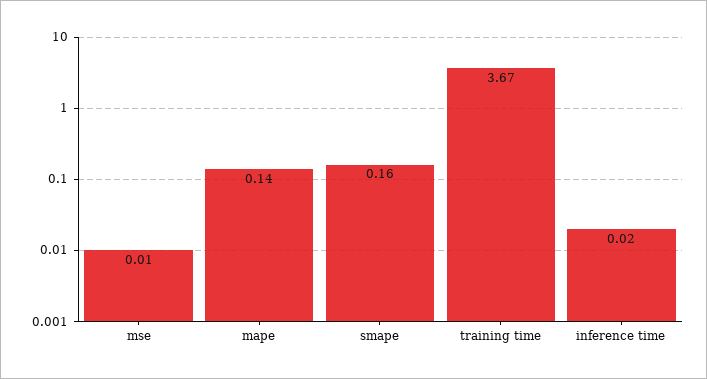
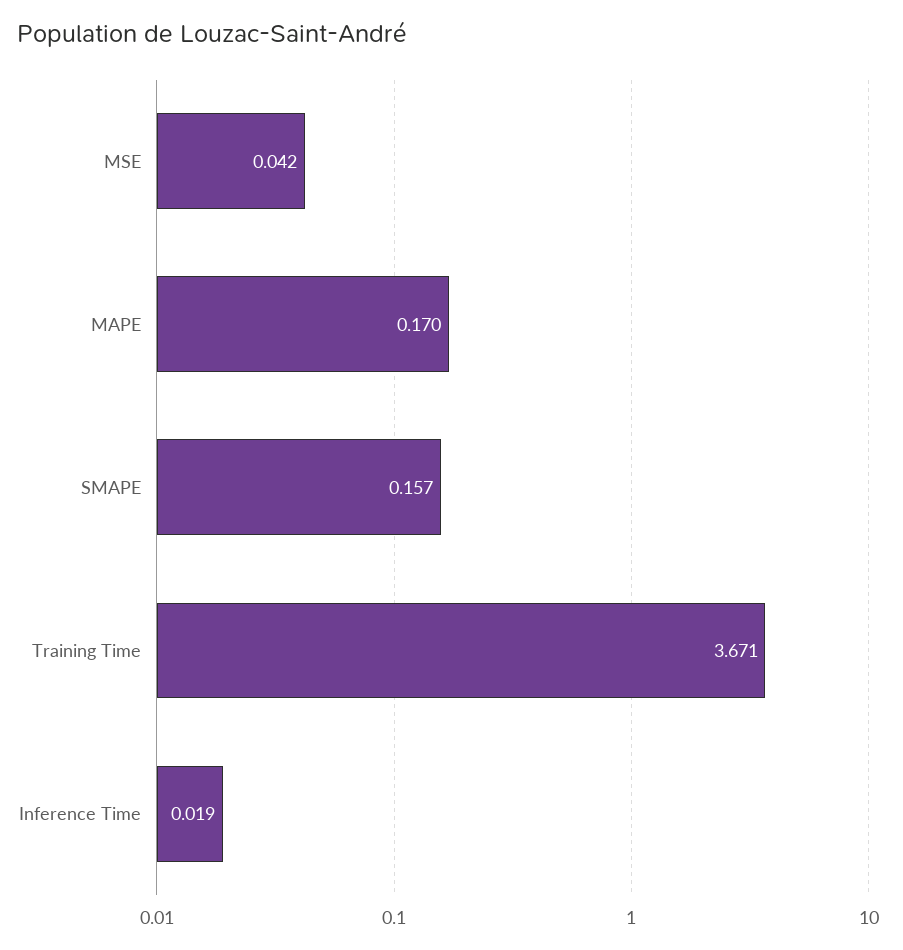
mse: 0.01 -> 0.042
mape: 0.14 -> 0.17

